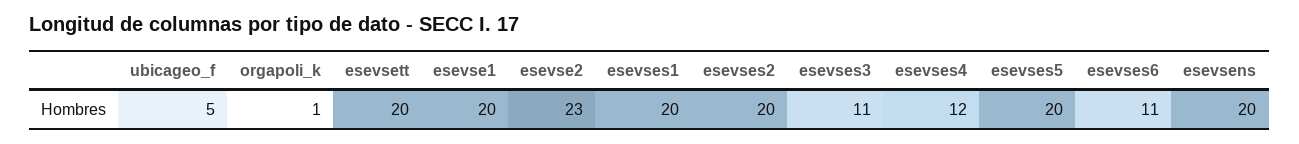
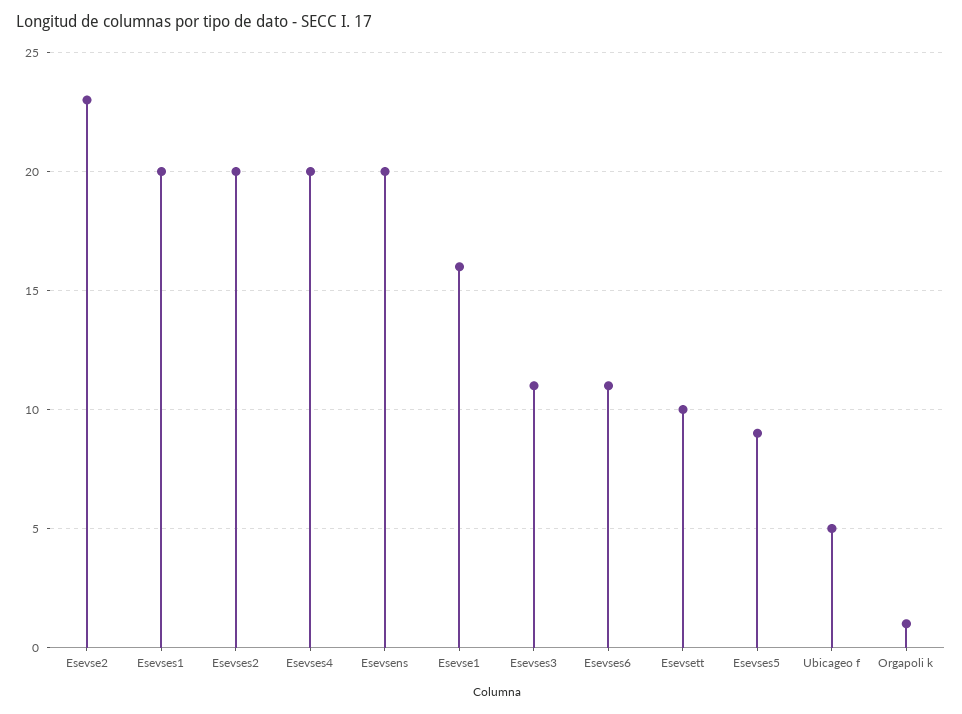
esevsett: 20 -> 10
esevse1: 20 -> 16
esevses4: 12 -> 20
esevses5: 20 -> 9

